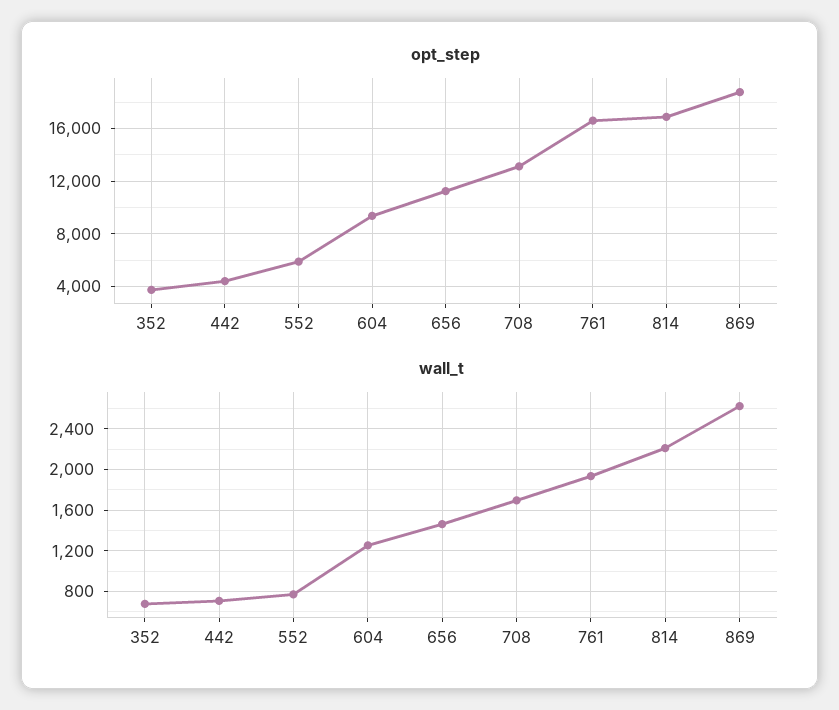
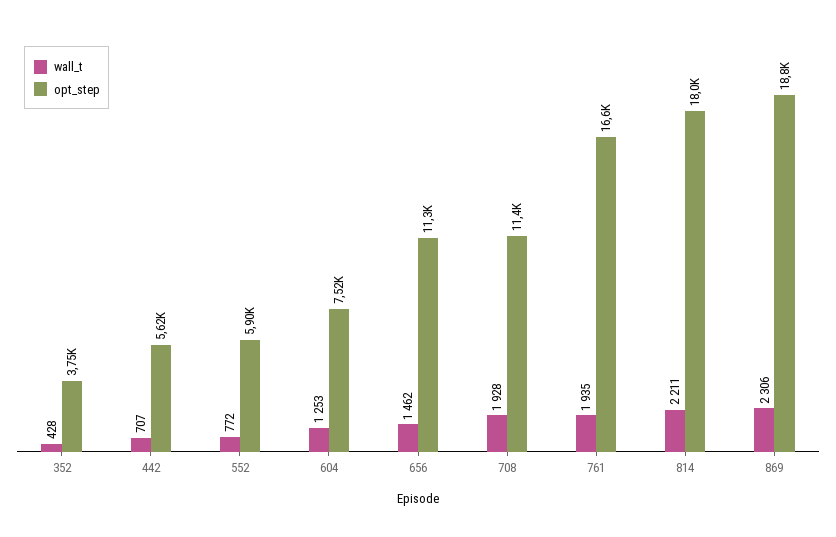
opt_step, 442: 4500 -> 5620
opt_step, 604: 9500 -> 7520
opt_step, 708: 13000 -> 11400
opt_step, 814: 17000 -> 18000
wall_t, 352: 700 -> 428
wall_t, 708: 1700 -> 1928
wall_t, 869: 2600 -> 2306

